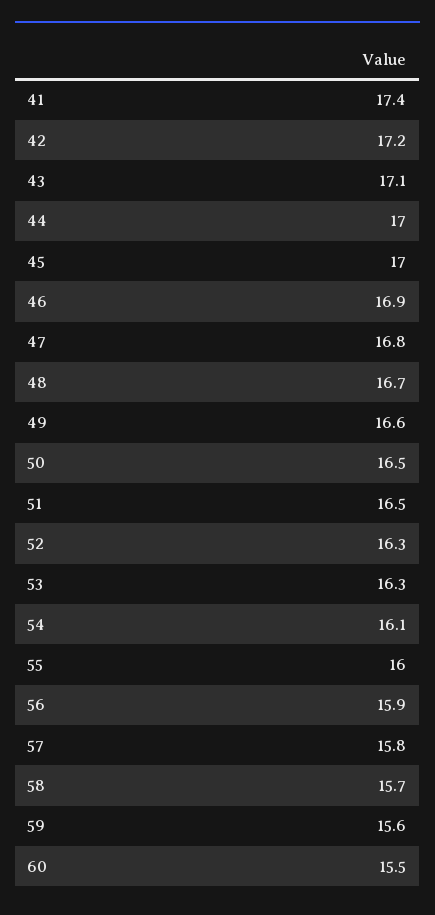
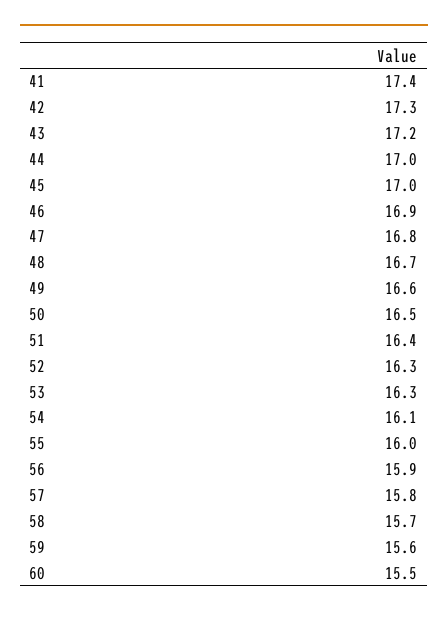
42: 17.2 -> 17.3
43: 17.1 -> 17.2
51: 16.5 -> 16.4

